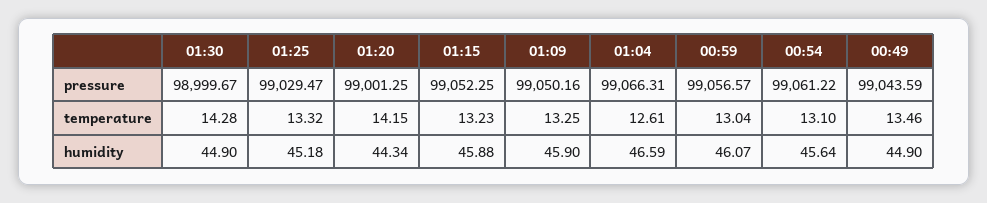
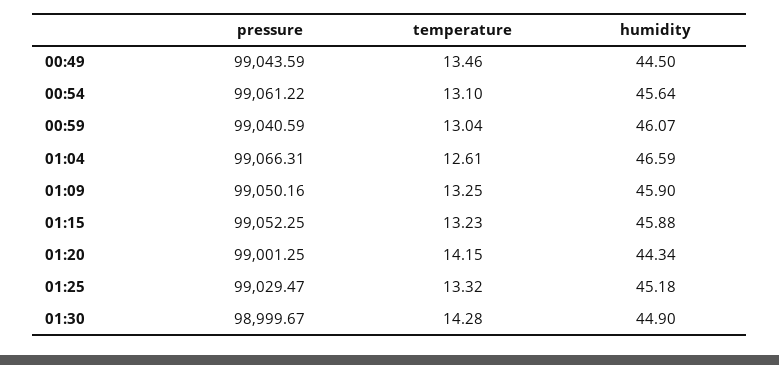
00:59, pressure: 99056.57 -> 99040.59
00:49, humidity: 44.9 -> 44.5

